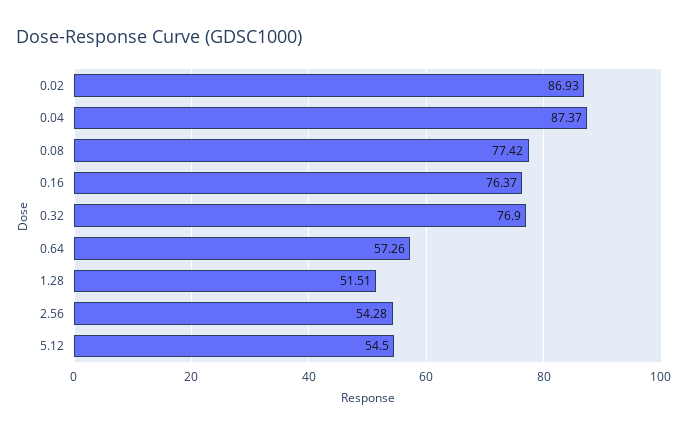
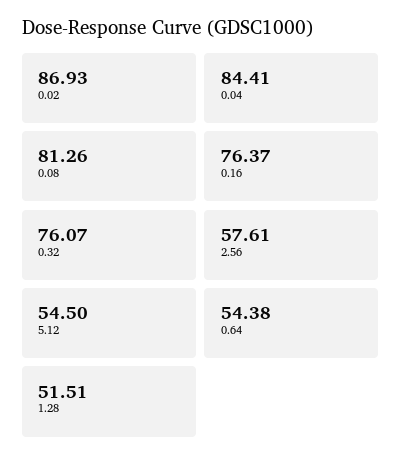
0.04: 87.37 -> 84.41
0.08: 77.42 -> 81.26
0.32: 76.9 -> 76.07
0.64: 57.26 -> 54.38
2.56: 54.28 -> 57.61

